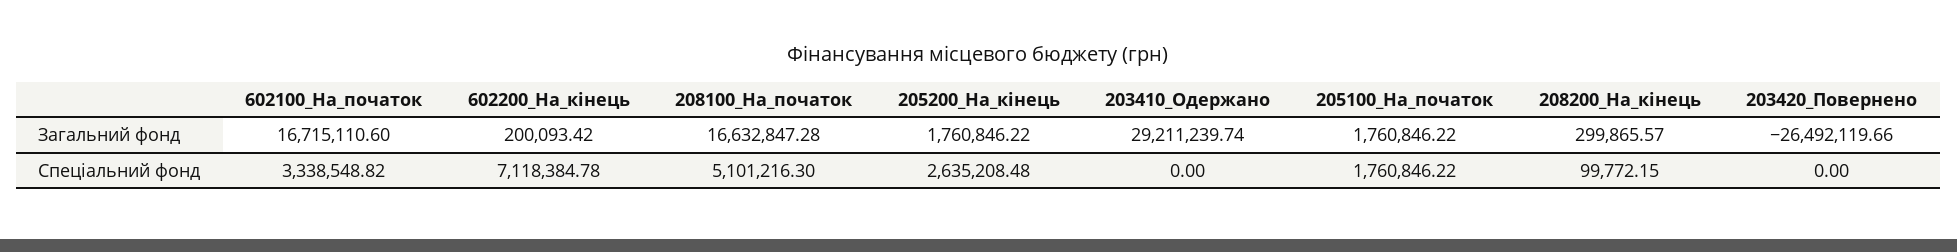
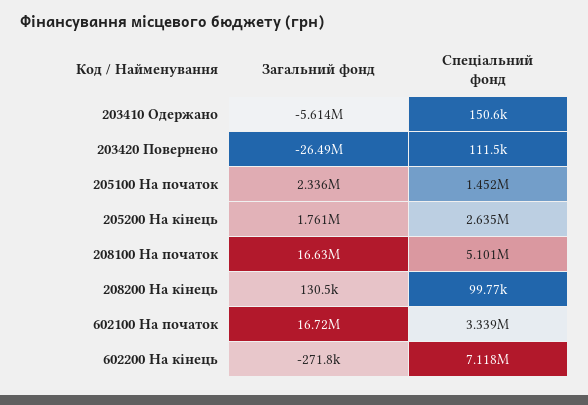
602200_На_кінець, Загальний фонд: 200093.42 -> -271800
203410_Одержано, Загальний фонд: 29211239.74 -> -5614000
205100_На_початок, Загальний фонд: 1760846.22 -> 2336000
208200_На_кінець, Загальний фонд: 299865.57 -> 130500
203410_Одержано, Спеціальний фонд: 0 -> 150600
205100_На_початок, Спеціальний фонд: 1760846.22 -> 1452000
203420_Повернено, Спеціальний фонд: 0 -> 111500

